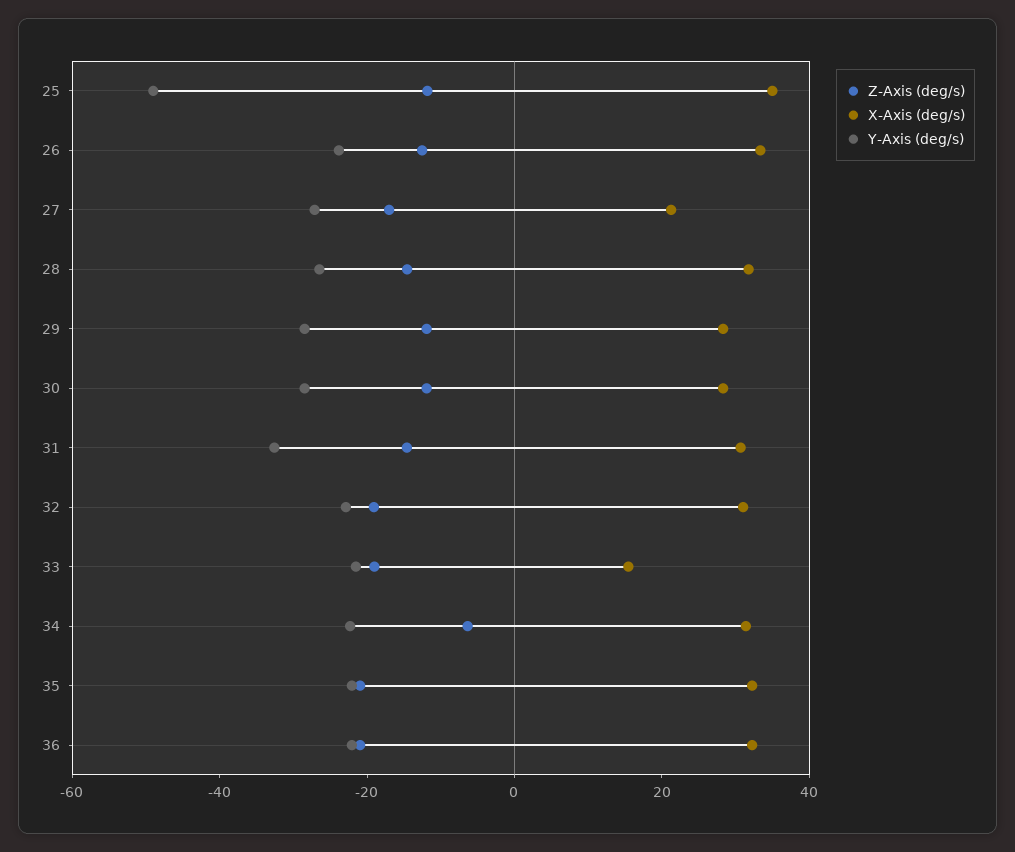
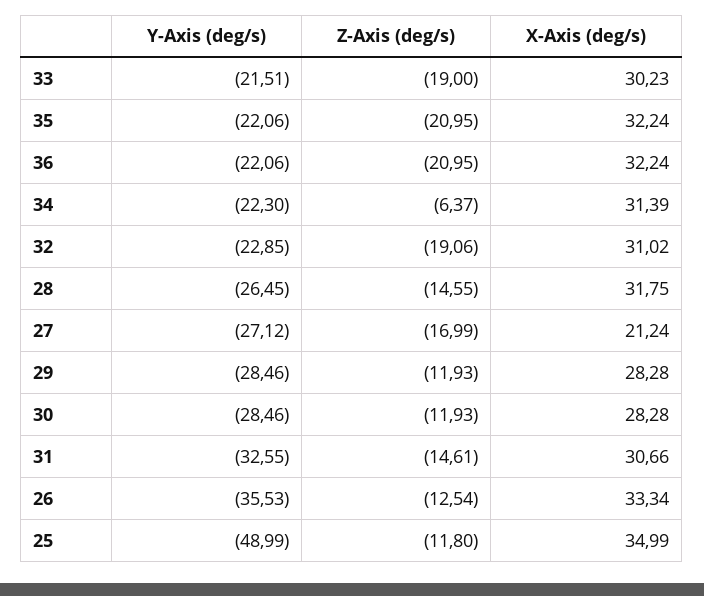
Y-Axis (deg/s), 26: -25 -> -35.53
X-Axis (deg/s), 33: 15 -> 30.23

